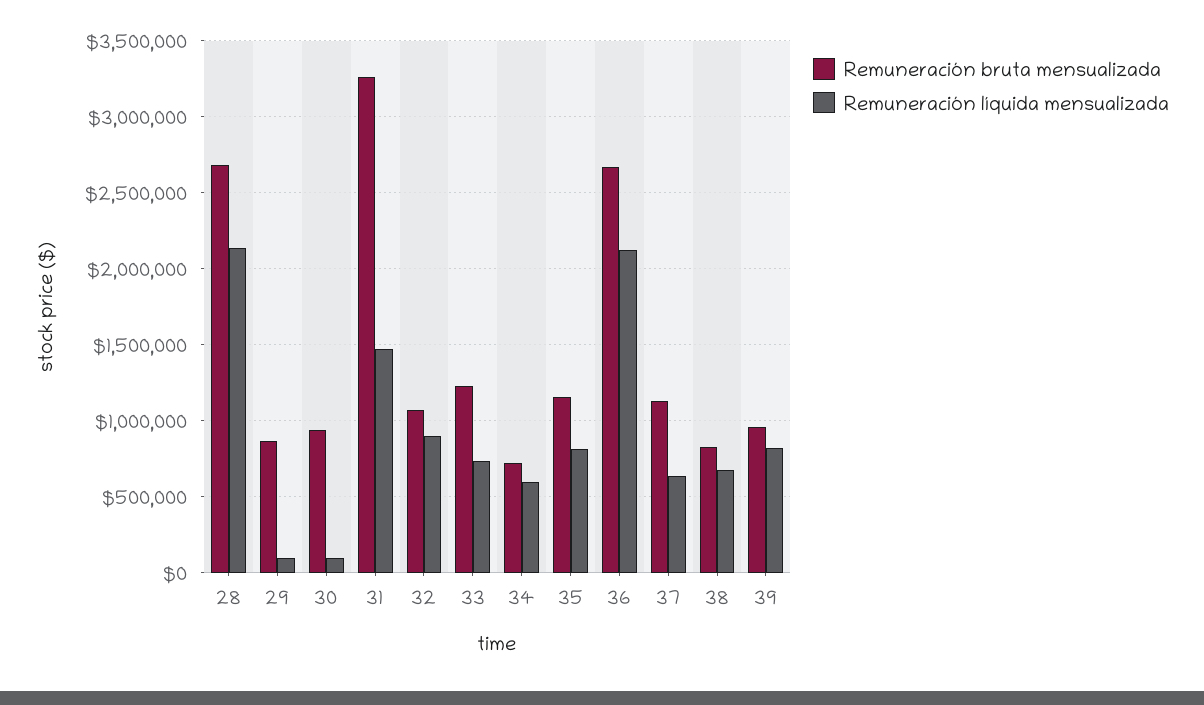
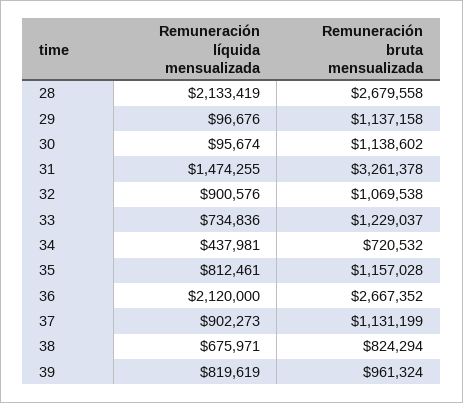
Remuneración bruta mensualizada, 29: 850000 -> 1137158
Remuneración bruta mensualizada, 30: 950000 -> 1138602
Remuneración líquida mensualizada, 34: 600000 -> 437981
Remuneración líquida mensualizada, 37: 650000 -> 902273

